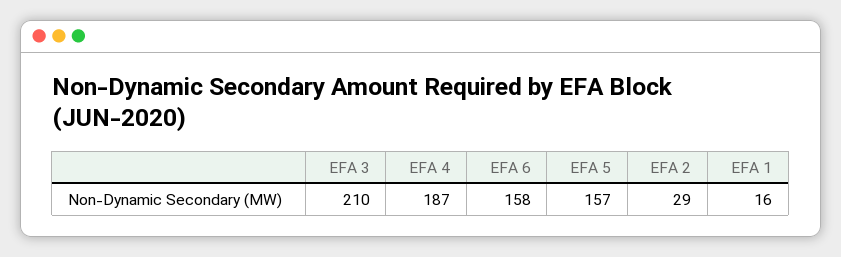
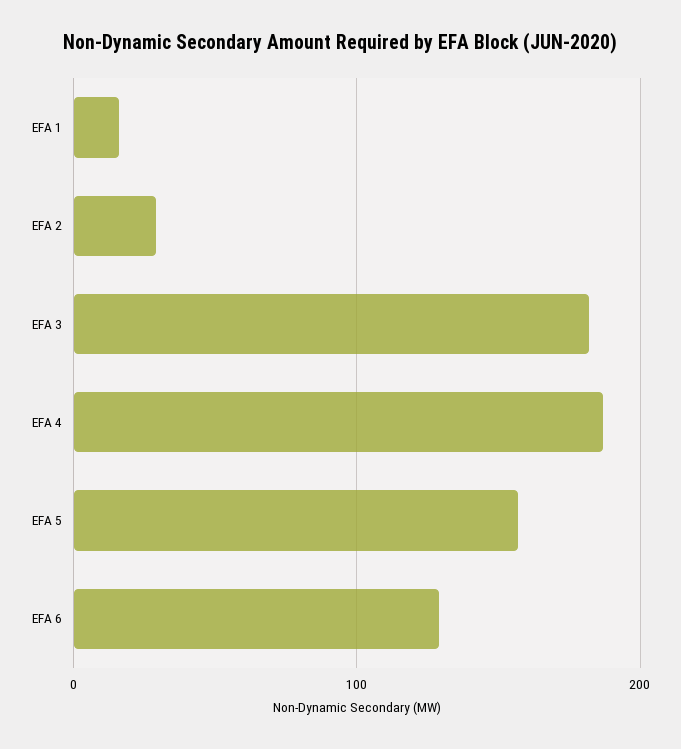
EFA 3: 210 -> 180
EFA 6: 158 -> 130

